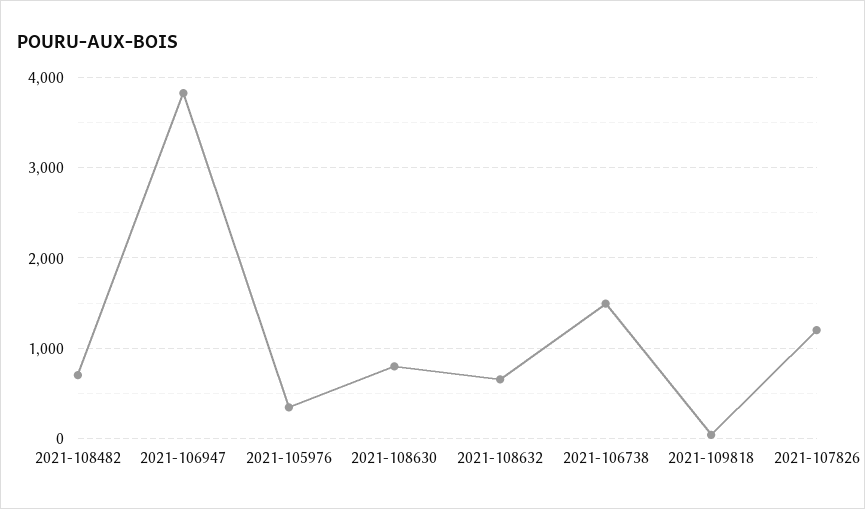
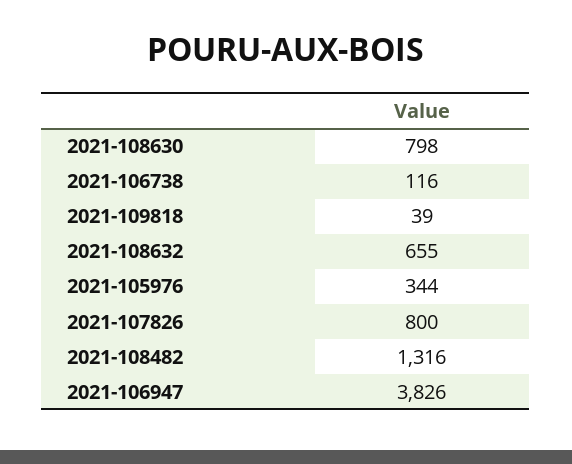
2021-108482: 700 -> 1316
2021-106738: 1500 -> 116
2021-107826: 1200 -> 800

